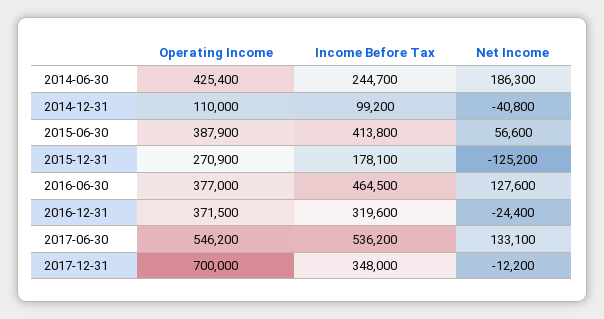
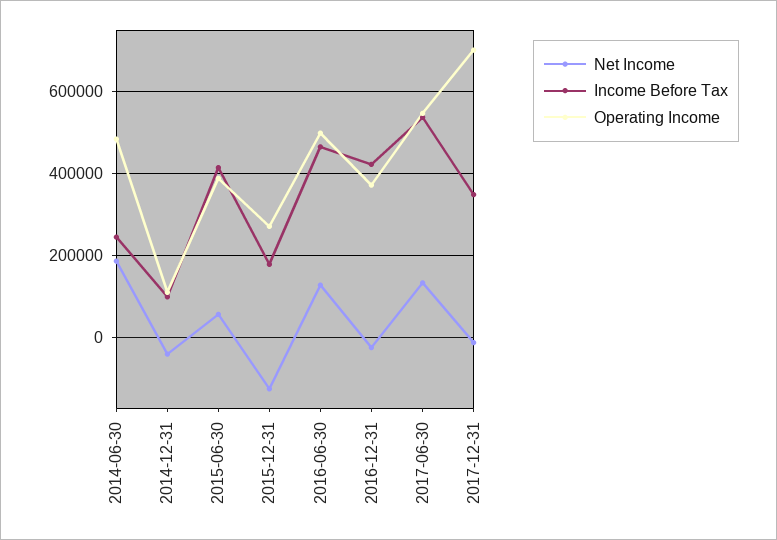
Operating Income, 2014-06-30: 425400 -> 480000
Operating Income, 2016-06-30: 377000 -> 500000
Income Before Tax, 2016-12-31: 319600 -> 420000

